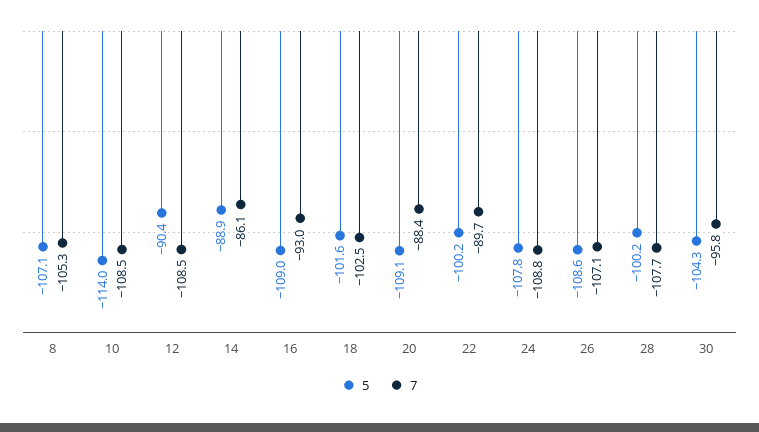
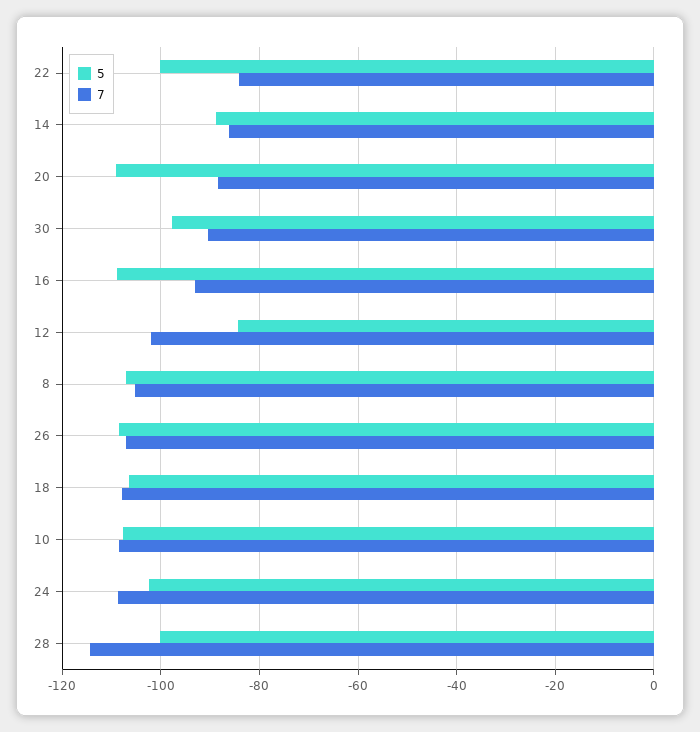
5, 10: -114 -> -108
5, 12: -90.4 -> -84
7, 12: -108.5 -> -102
5, 18: -101.6 -> -106
7, 18: -102.5 -> -108
7, 22: -89.7 -> -84
5, 24: -107.8 -> -102
7, 28: -107.7 -> -114
5, 30: -104.3 -> -98
7, 30: -95.8 -> -90

